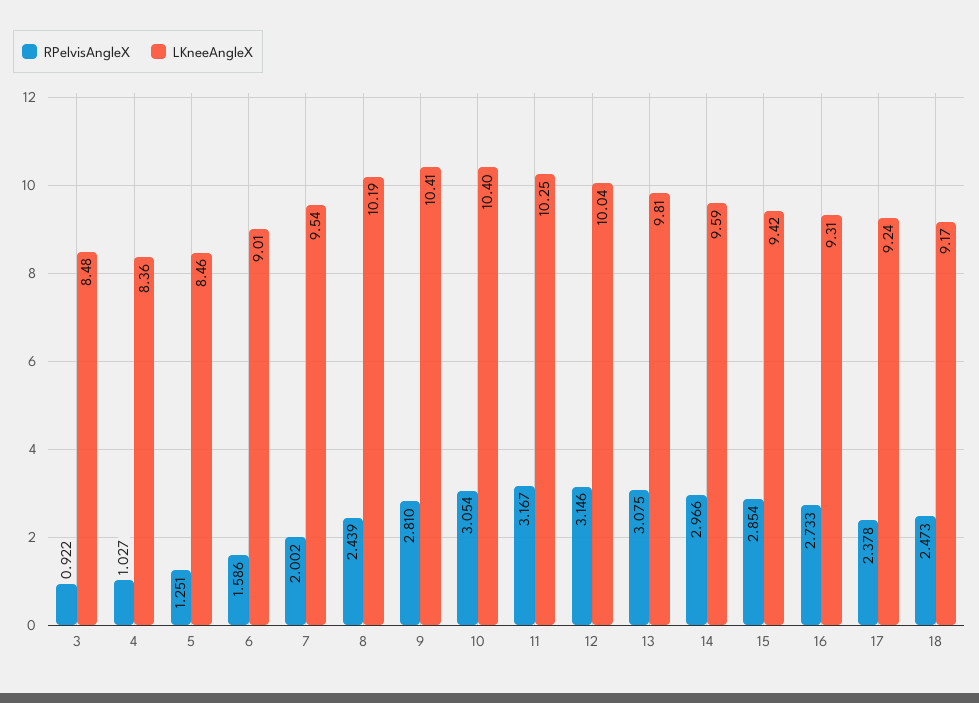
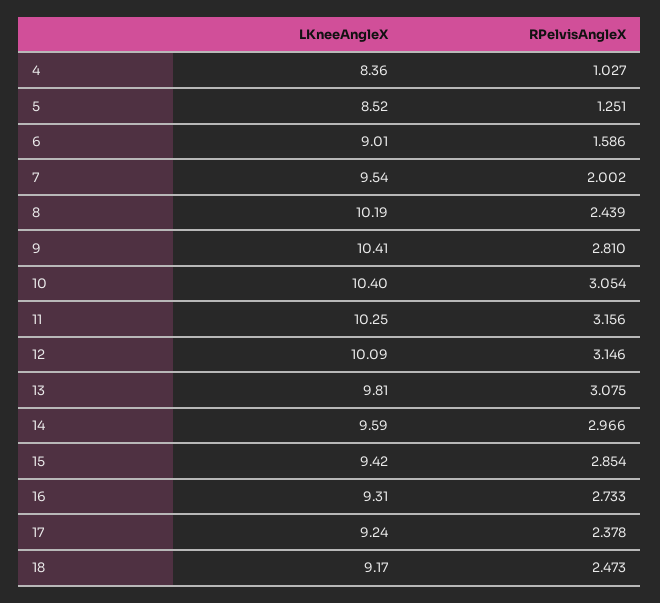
RPelvisAngleX, 3: 0.922 -> none
LKneeAngleX, 3: 8.48 -> none
LKneeAngleX, 5: 8.46 -> 8.52
RPelvisAngleX, 11: 3.167 -> 3.156
LKneeAngleX, 12: 10.04 -> 10.09

